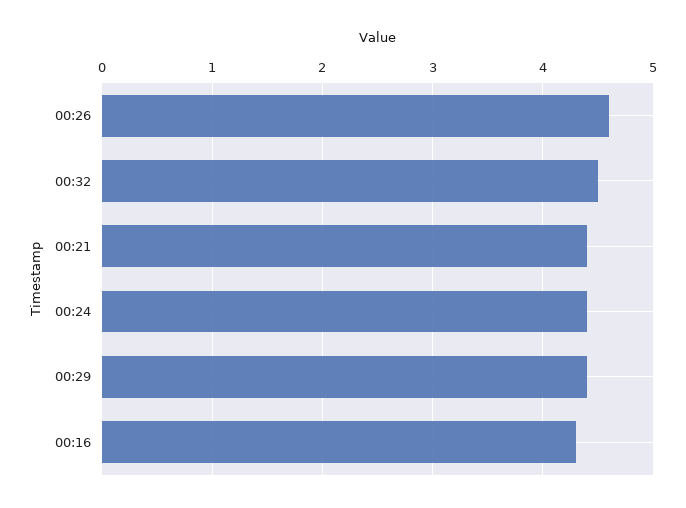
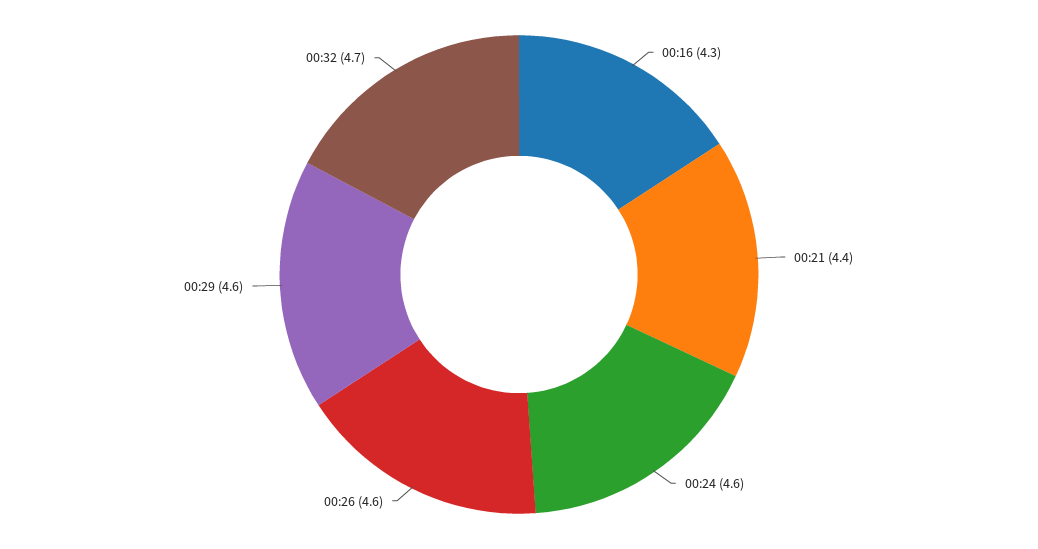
00:32: 4.5 -> 4.7
00:24: 4.4 -> 4.6
00:29: 4.4 -> 4.6

